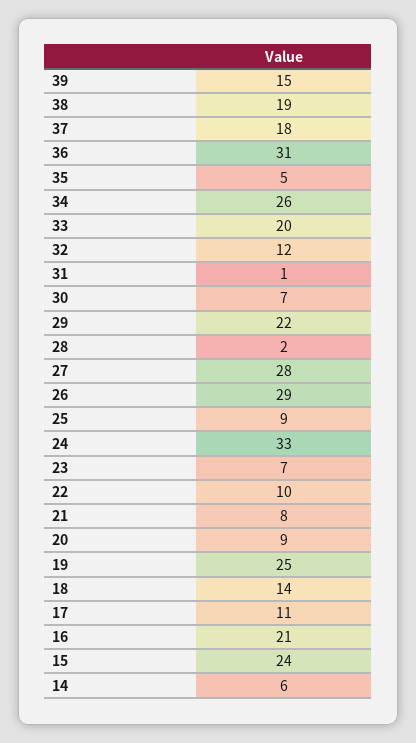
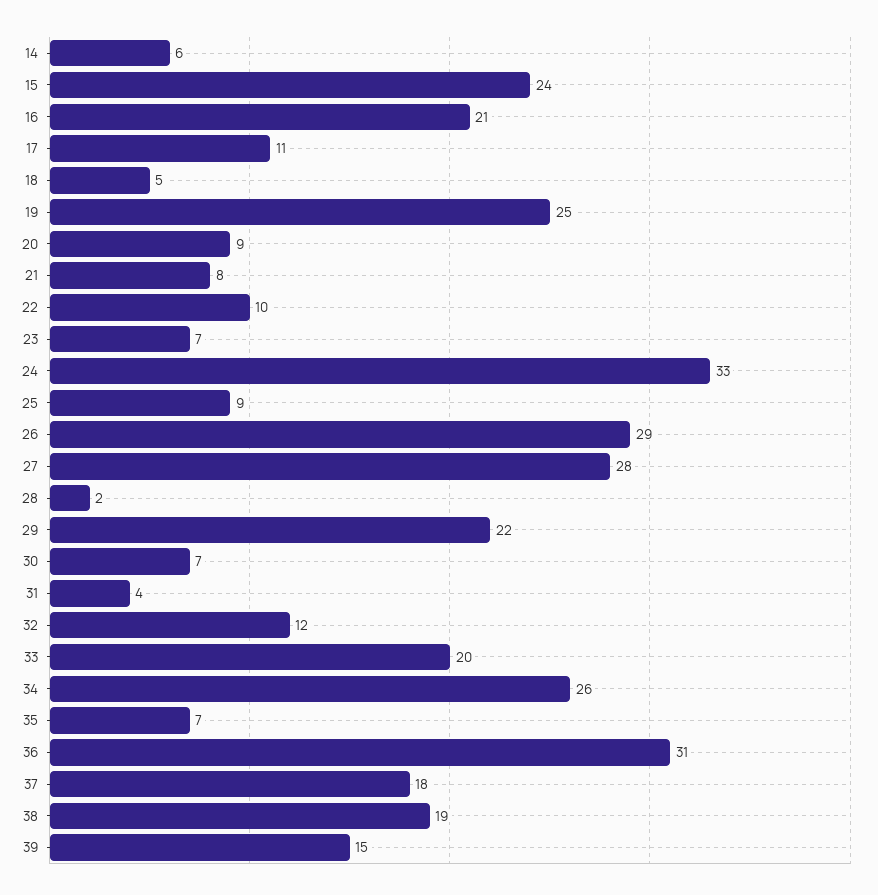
35: 5 -> 7
31: 1 -> 4
18: 14 -> 5

